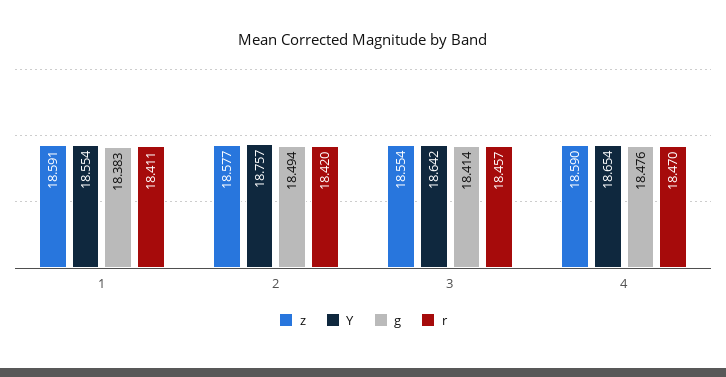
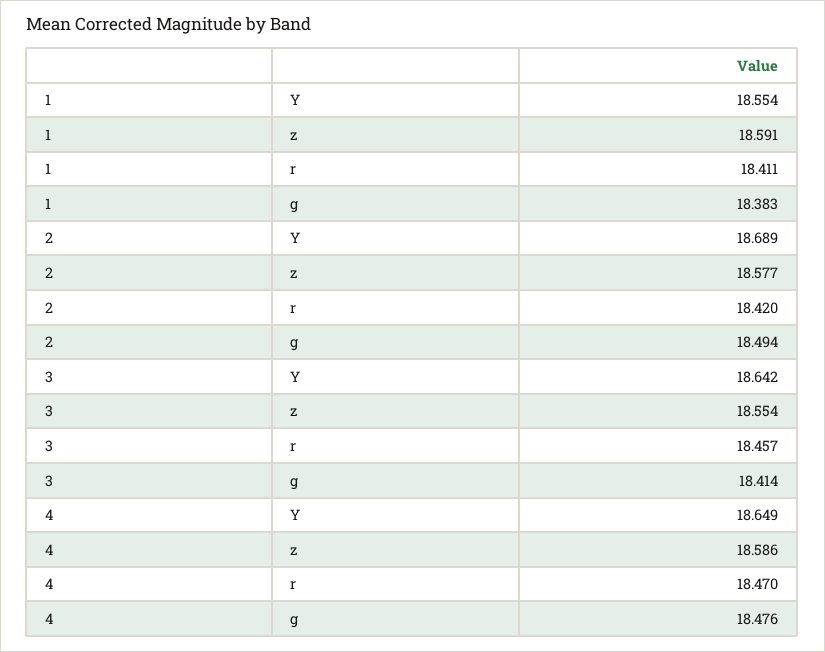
Y, 2: 18.757 -> 18.689
z, 4: 18.59 -> 18.586
Y, 4: 18.654 -> 18.649

